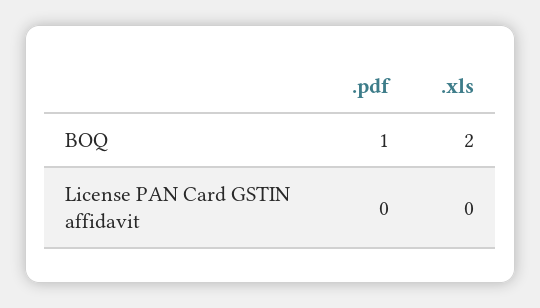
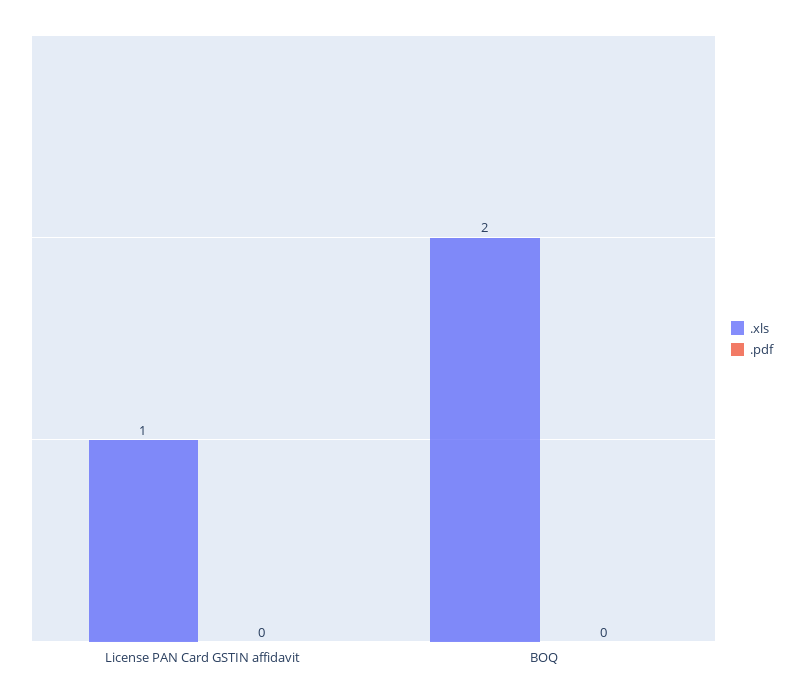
.pdf, BOQ: 1 -> 0
.xls, License PAN Card GSTIN affidavit: 0 -> 1

